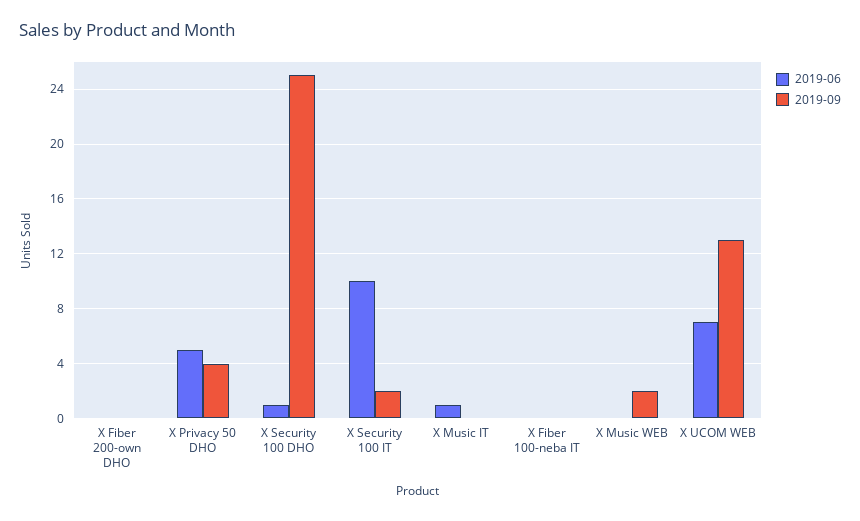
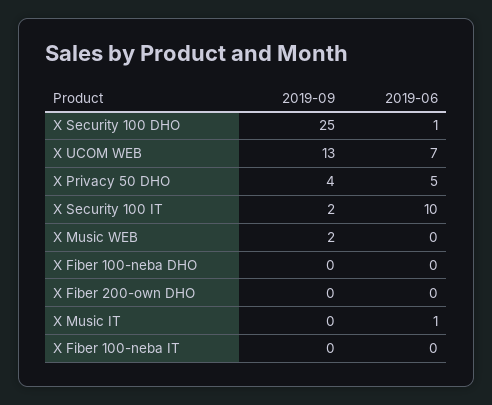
2019-09, X Fiber 100-neba DHO: none -> 0
2019-06, X Fiber 100-neba DHO: none -> 0

